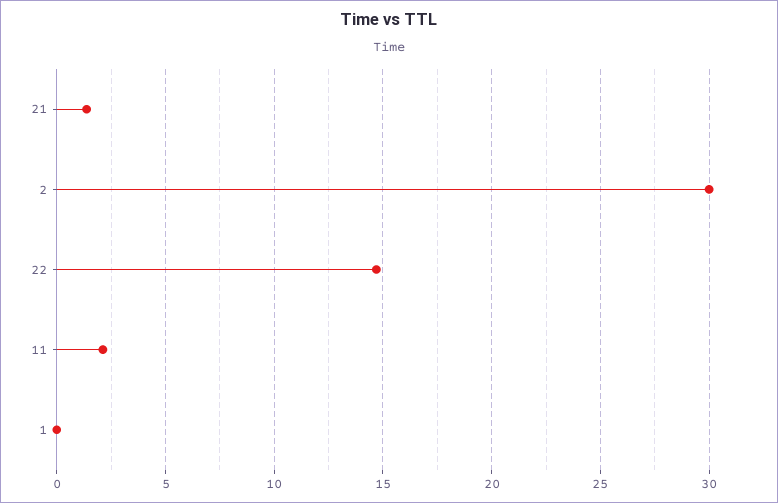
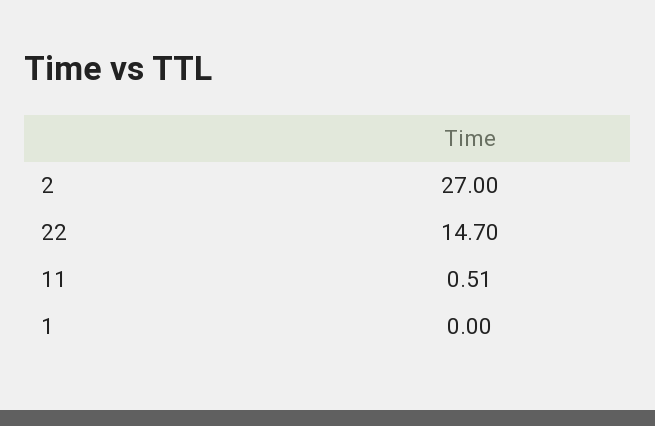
21: 1.5 -> none
2: 30 -> 27
11: 2 -> 0.51

